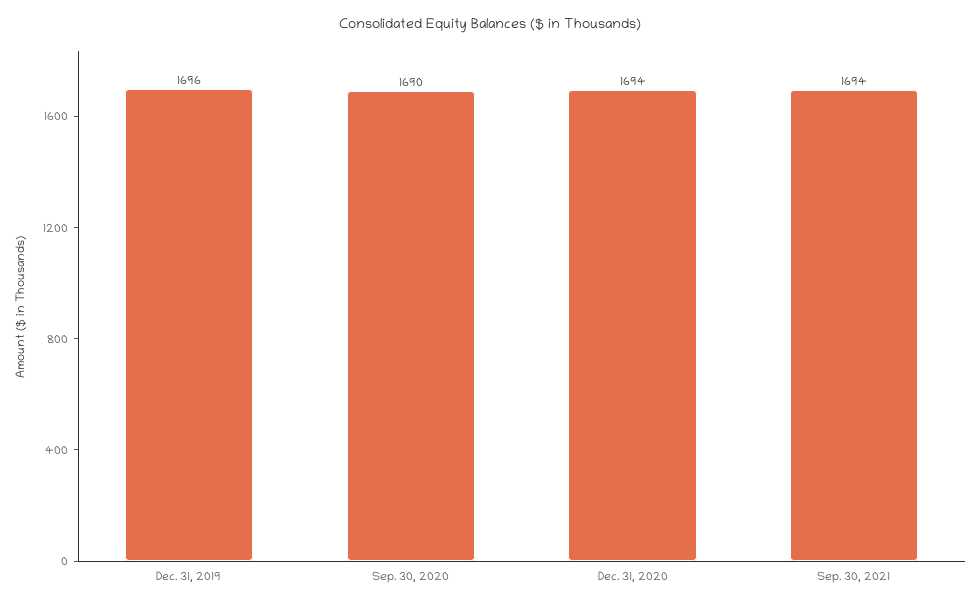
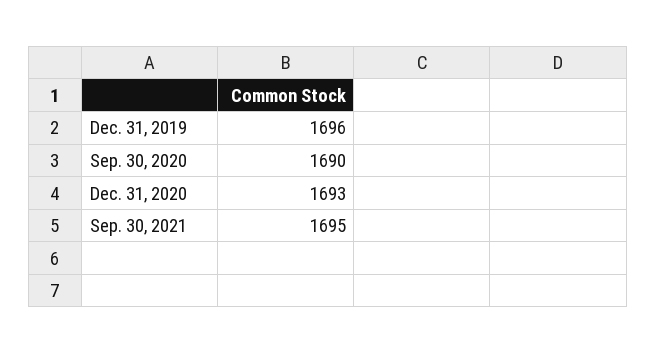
Dec. 31, 2020: 1694 -> 1693
Sep. 30, 2021: 1694 -> 1695

